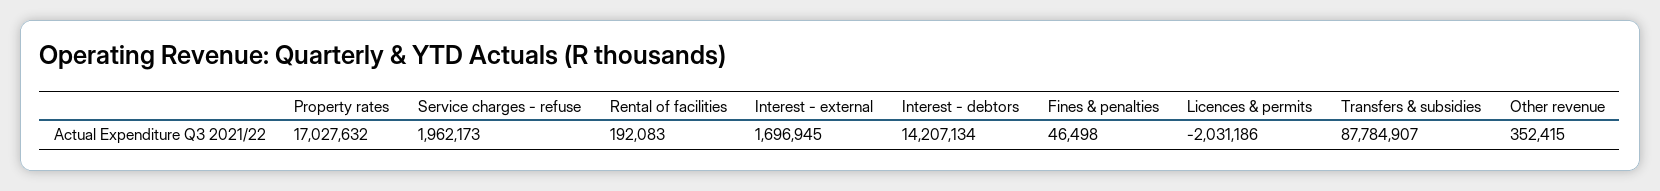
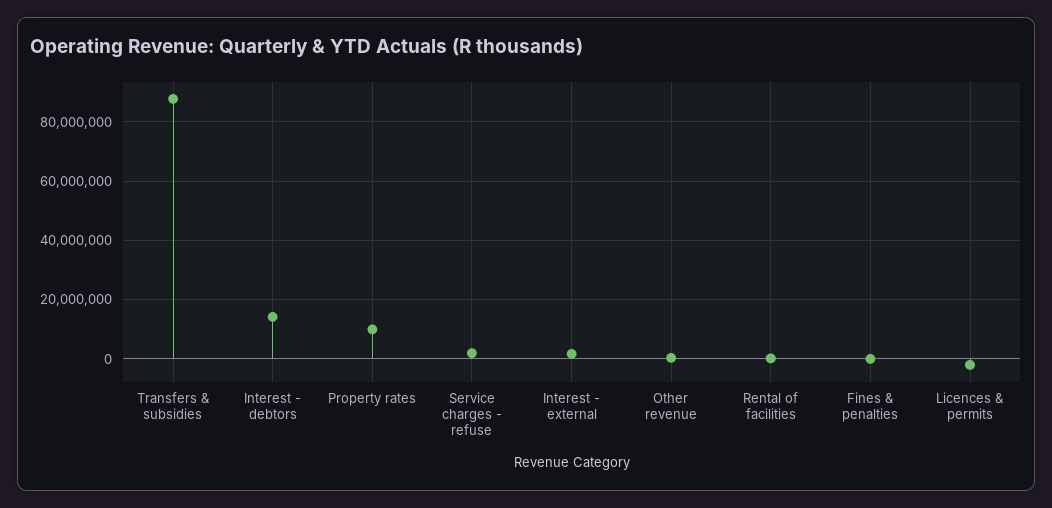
Property rates: 17027632 -> 10000000

